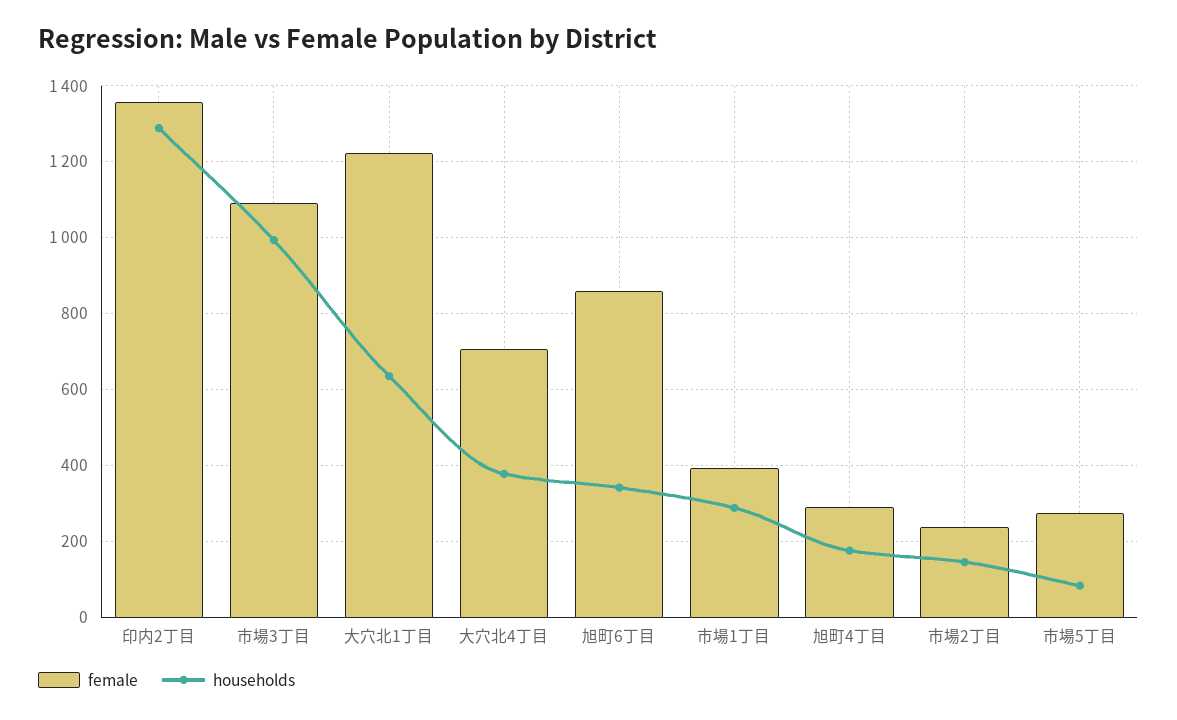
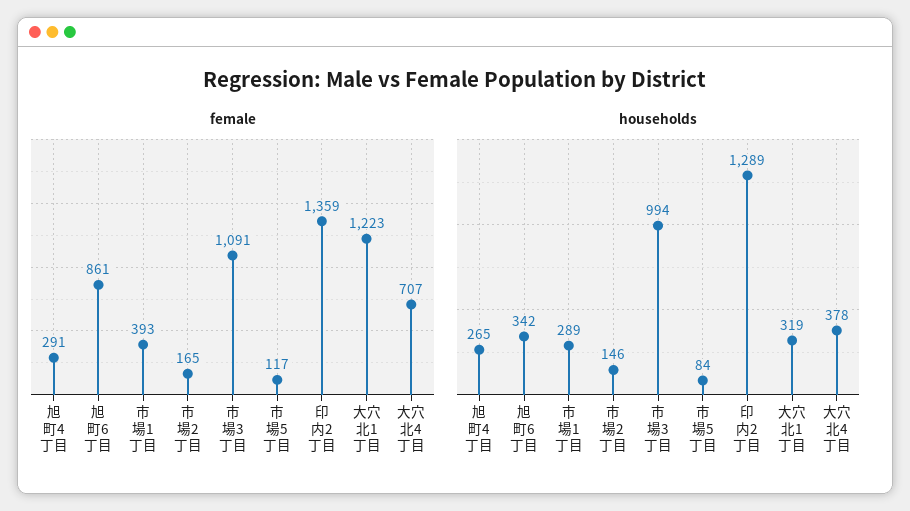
households, 大穴北1丁目: 640 -> 319
households, 旭町4丁目: 180 -> 265
female, 市場2丁目: 240 -> 165
female, 市場5丁目: 280 -> 117

